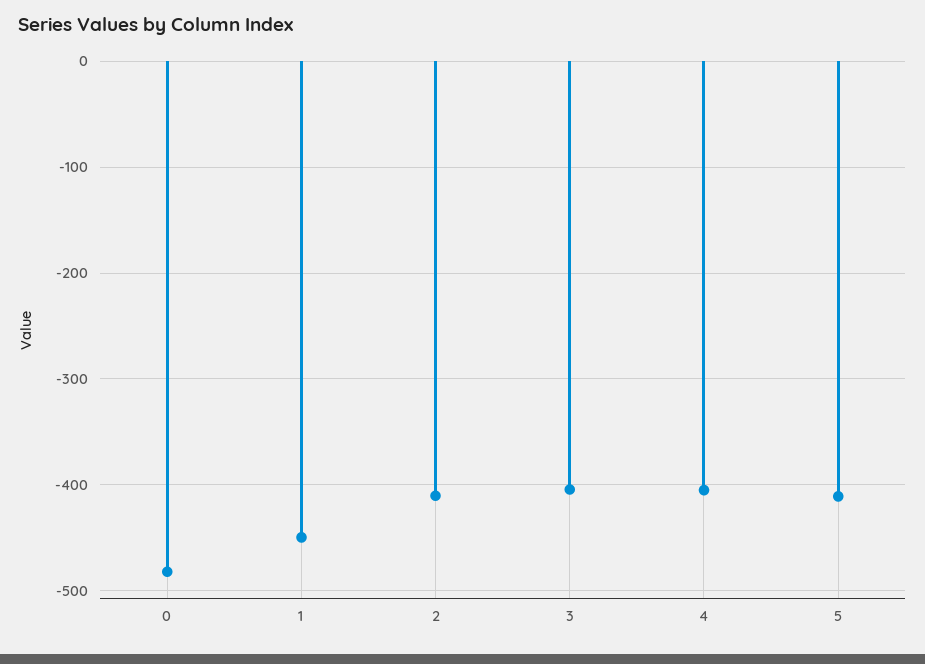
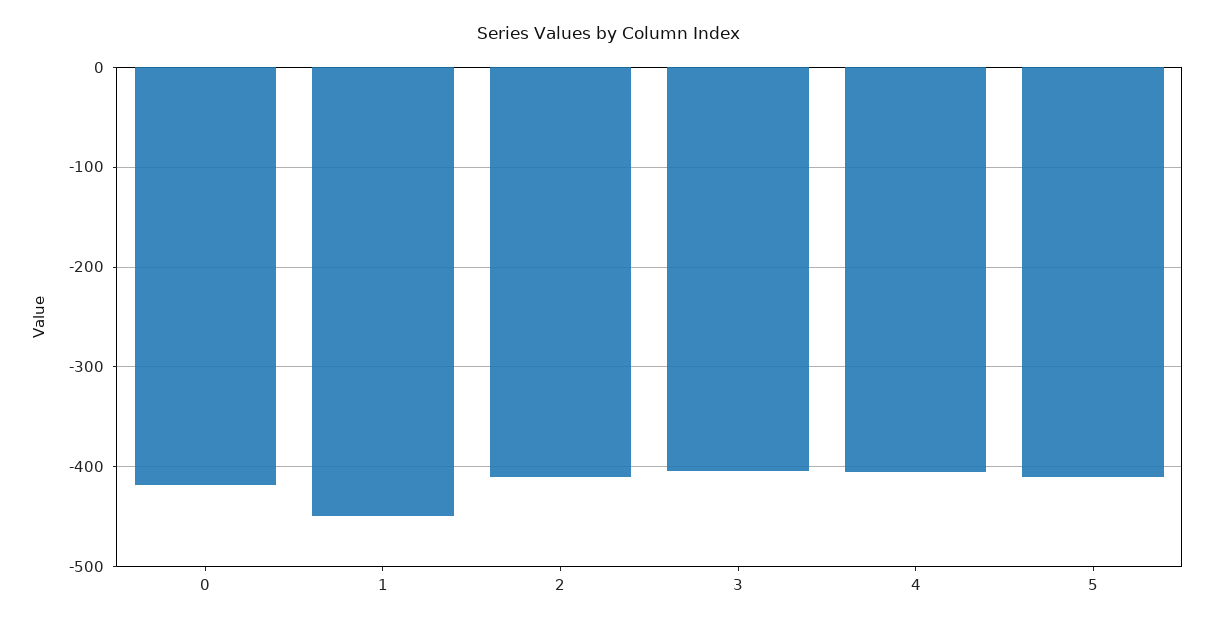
0: -480 -> -420

